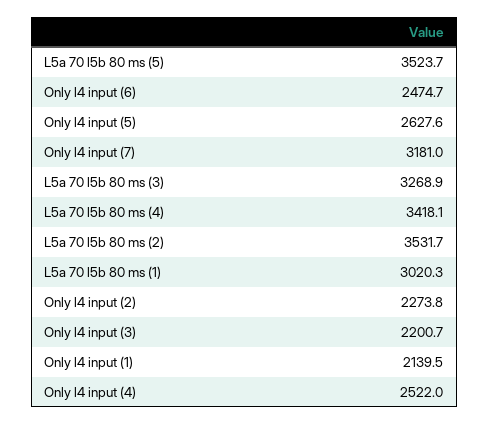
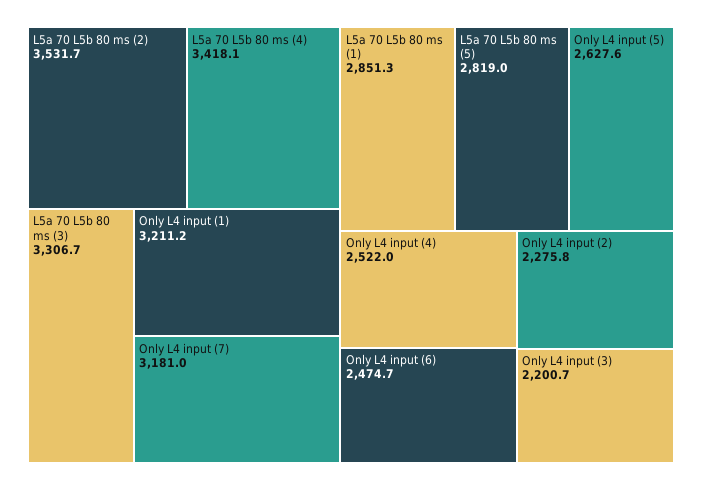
L5a 70 l5b 80 ms (5): 3523.7 -> 2819
L5a 70 l5b 80 ms (3): 3268.9 -> 3306.7
L5a 70 l5b 80 ms (1): 3020.3 -> 2851.3
Only l4 input (2): 2273.8 -> 2275.8
Only l4 input (1): 2139.5 -> 3211.2

